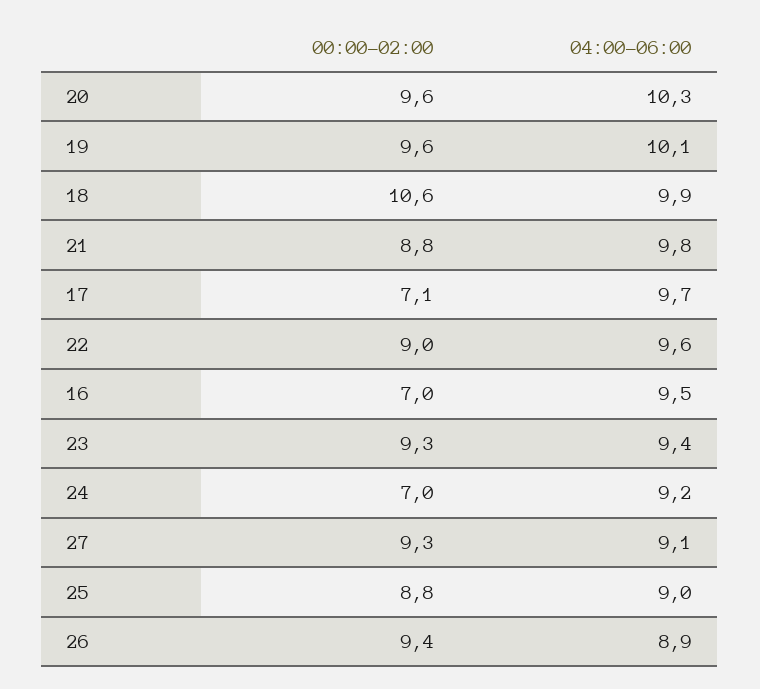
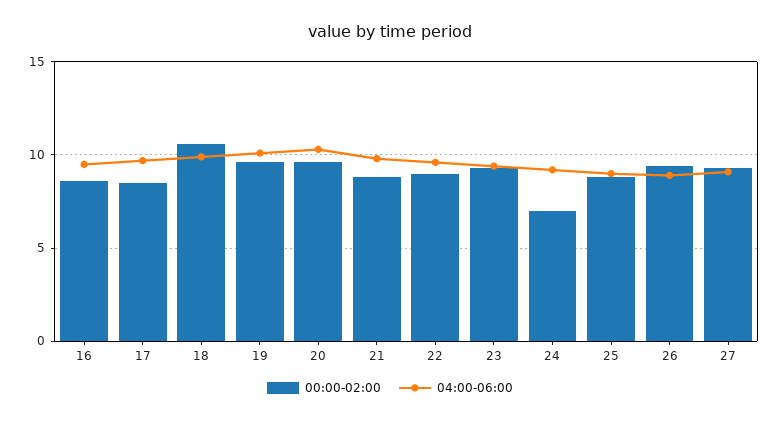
00:00-02:00, 17: 7.1 -> 8.5
00:00-02:00, 16: 7 -> 8.5

